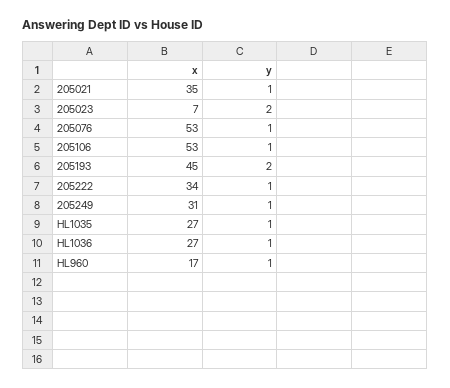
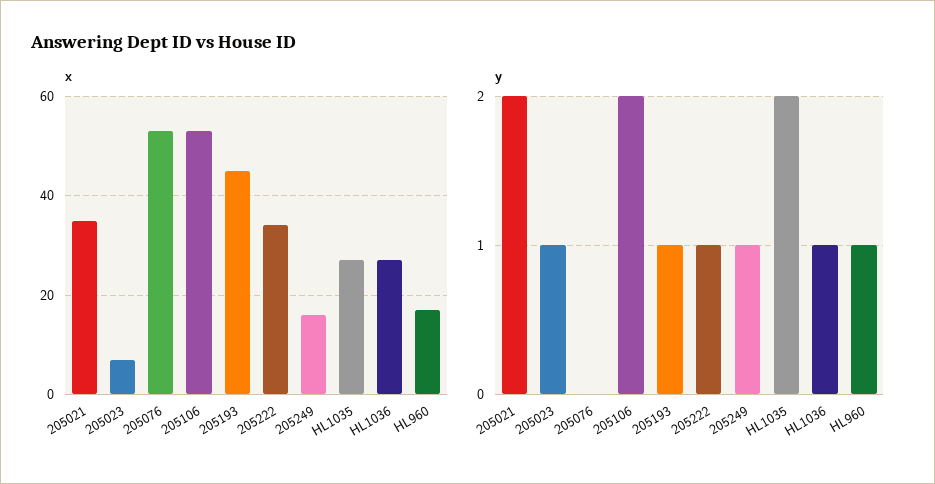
y, 205021: 1 -> 2
y, 205023: 2 -> 1
y, 205076: 1 -> 0
y, 205106: 1 -> 2
y, 205193: 2 -> 1
x, 205249: 31 -> 15
y, HL1035: 1 -> 2

